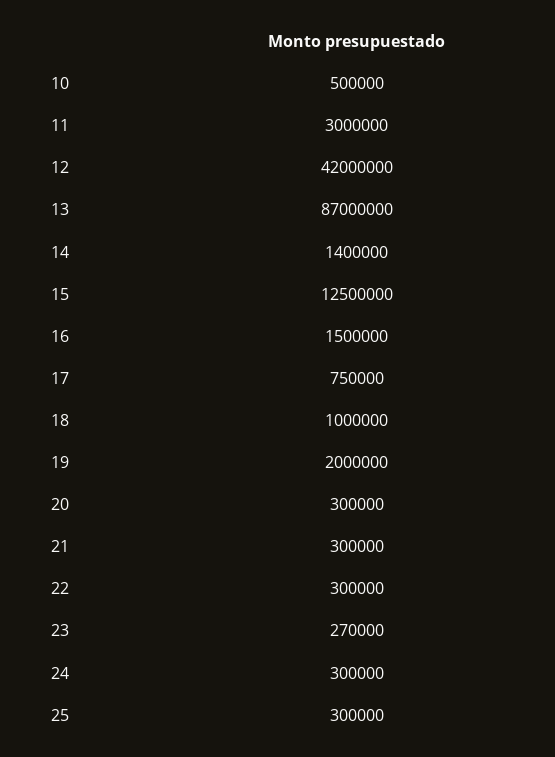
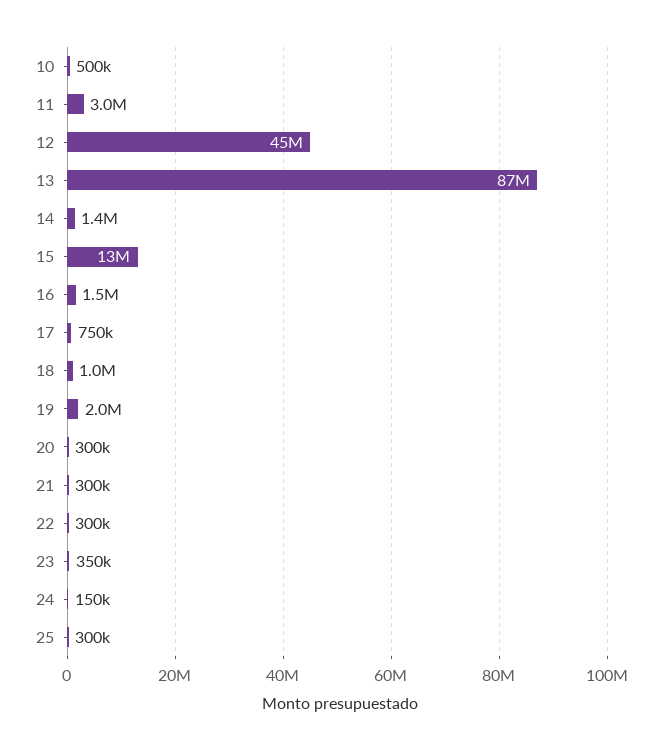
12: 42000000 -> 45000000
23: 270000 -> 350000
24: 300000 -> 150000

